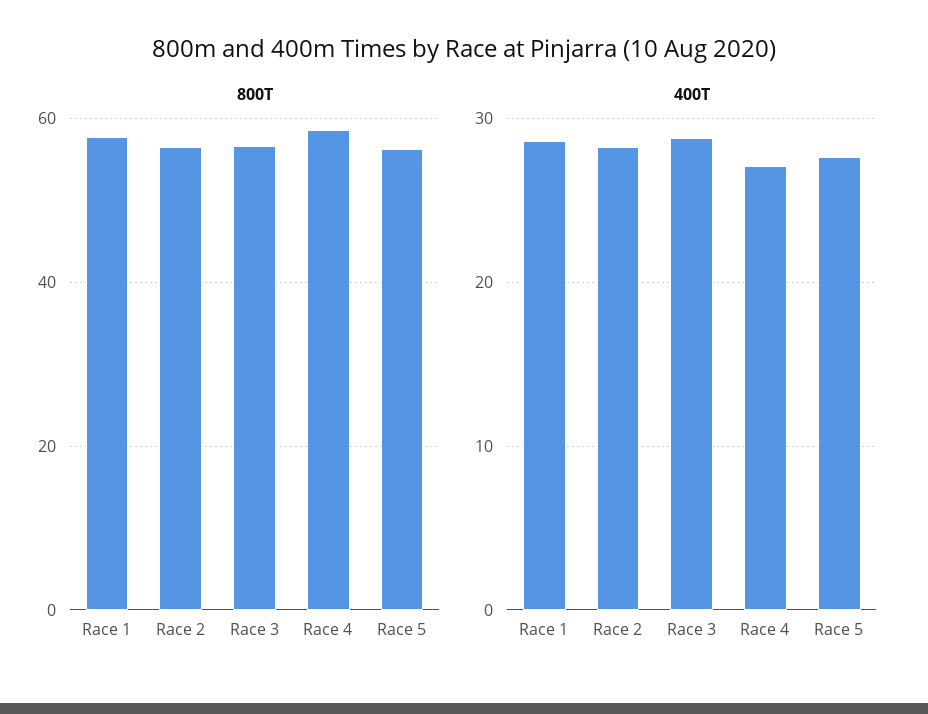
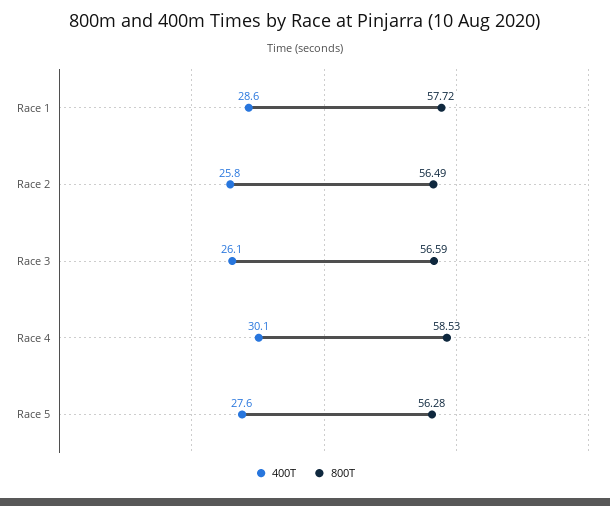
400T, Race 2: 28 -> 25.8
400T, Race 3: 29 -> 26.1
400T, Race 4: 27 -> 30.1

